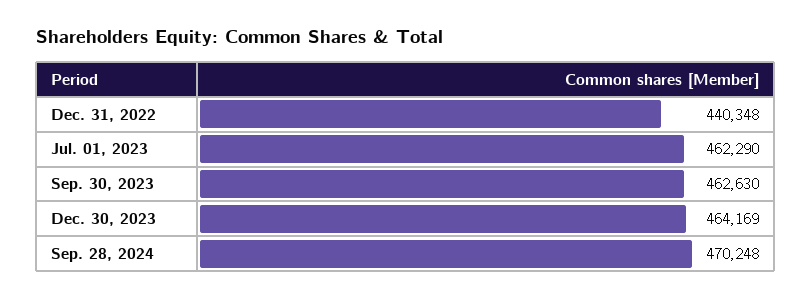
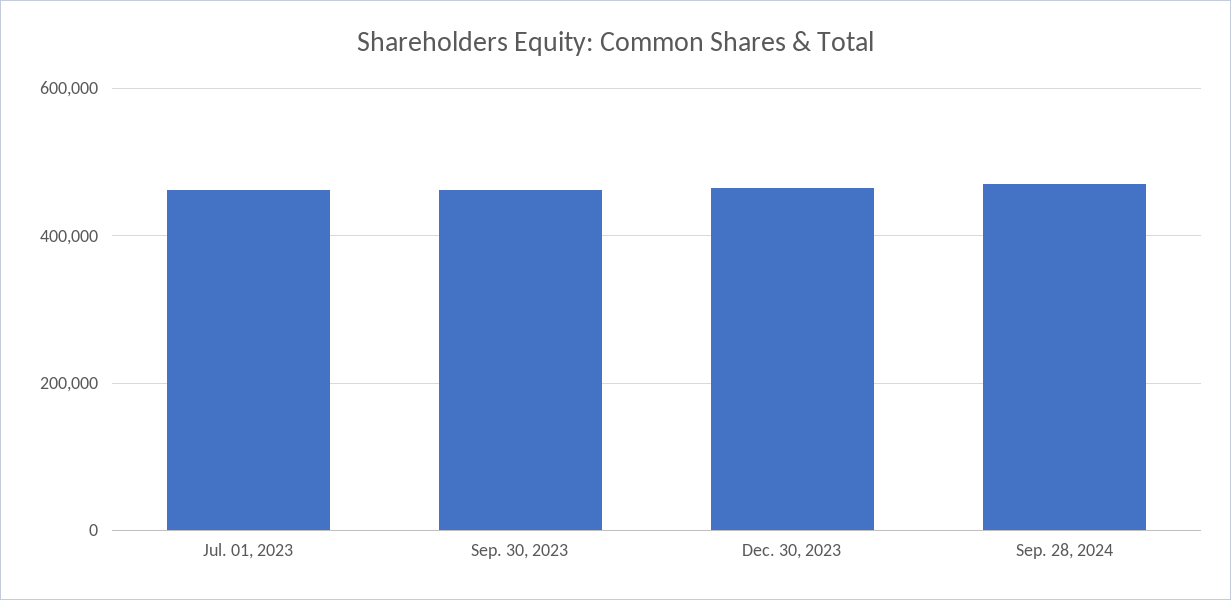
Dec. 31, 2022: 440348 -> none

